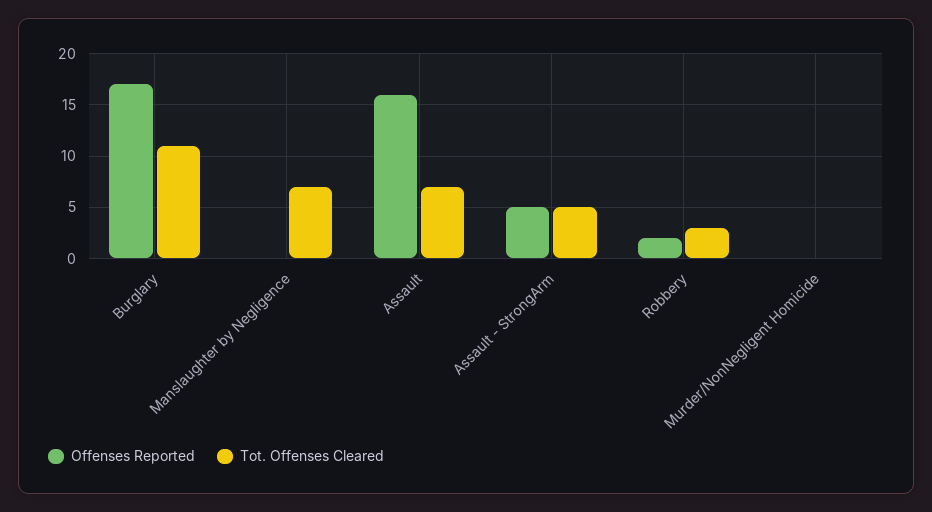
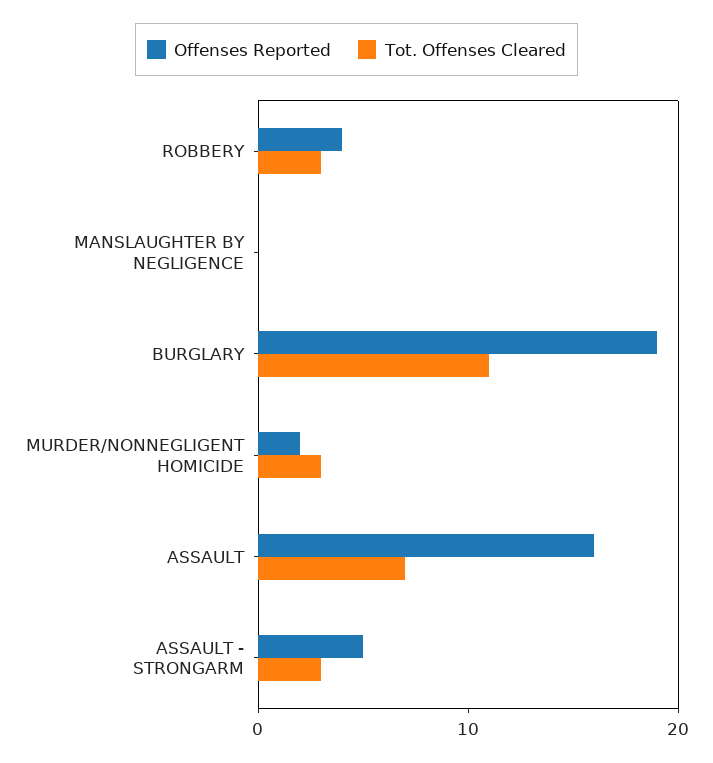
Offenses Reported, Burglary: 17 -> 19
Tot. Offenses Cleared, Manslaughter by Negligence: 7 -> 0
Tot. Offenses Cleared, Assault - StrongArm: 5 -> 3
Offenses Reported, Robbery: 2 -> 4
Offenses Reported, Murder/NonNegligent Homicide: 0 -> 2
Tot. Offenses Cleared, Murder/NonNegligent Homicide: 0 -> 3

